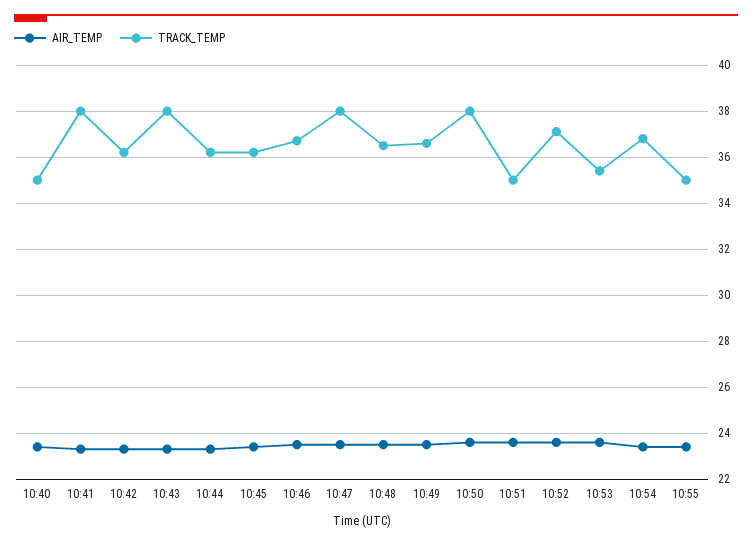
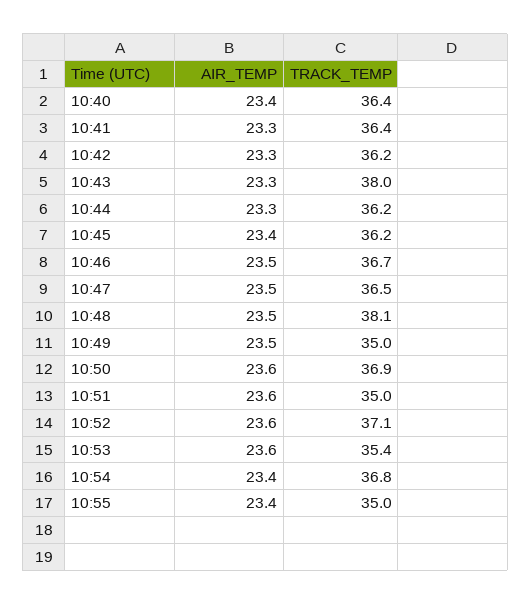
TRACK_TEMP, 10:40: 35 -> 36.4
TRACK_TEMP, 10:41: 38 -> 36.4
TRACK_TEMP, 10:47: 38 -> 36.5
TRACK_TEMP, 10:48: 36.5 -> 38.1
TRACK_TEMP, 10:49: 36.5 -> 35
TRACK_TEMP, 10:50: 38 -> 36.9

